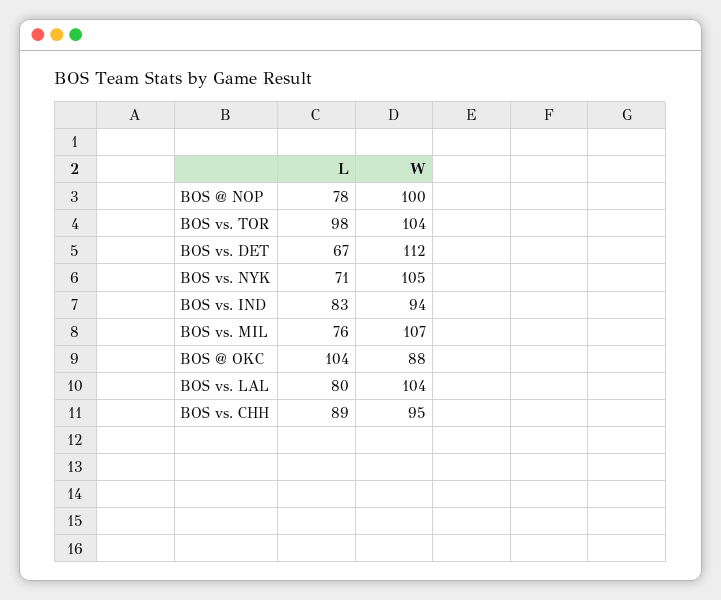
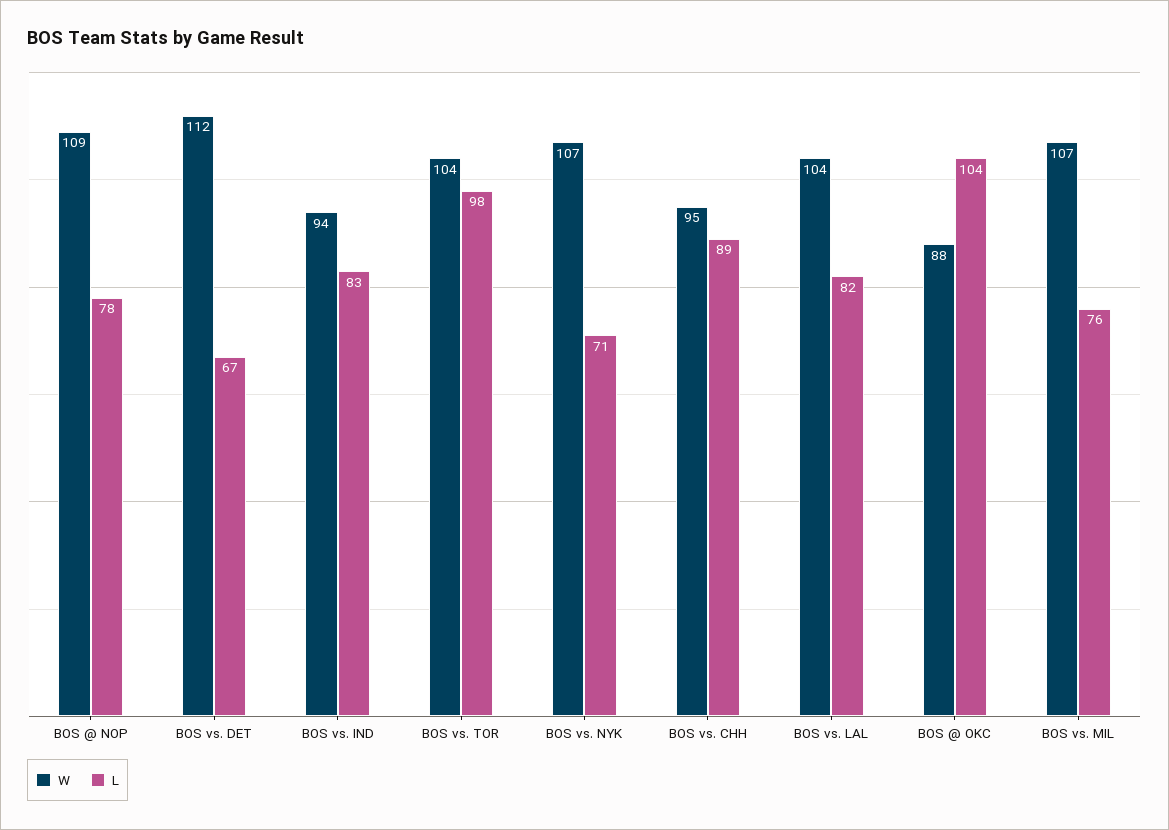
W, BOS @ NOP: 100 -> 109
W, BOS vs. NYK: 105 -> 107
L, BOS vs. LAL: 80 -> 82

